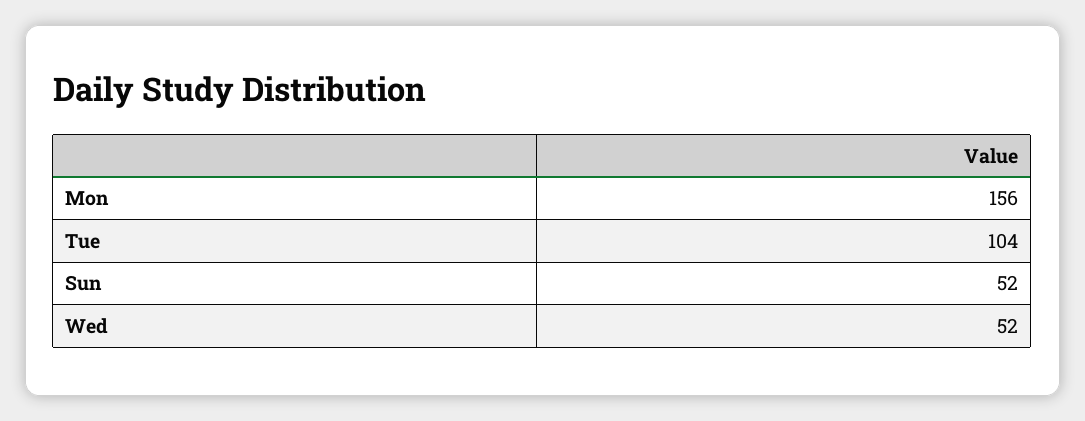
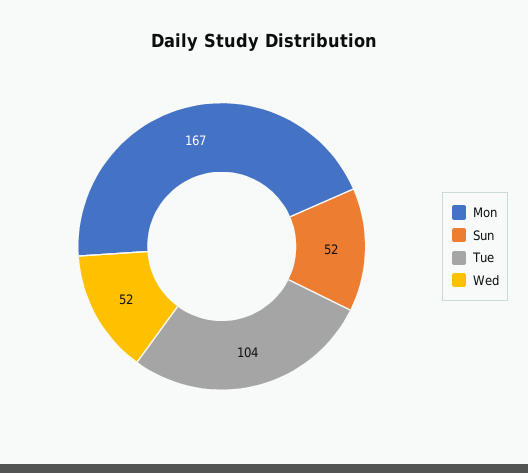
Mon: 156 -> 167

